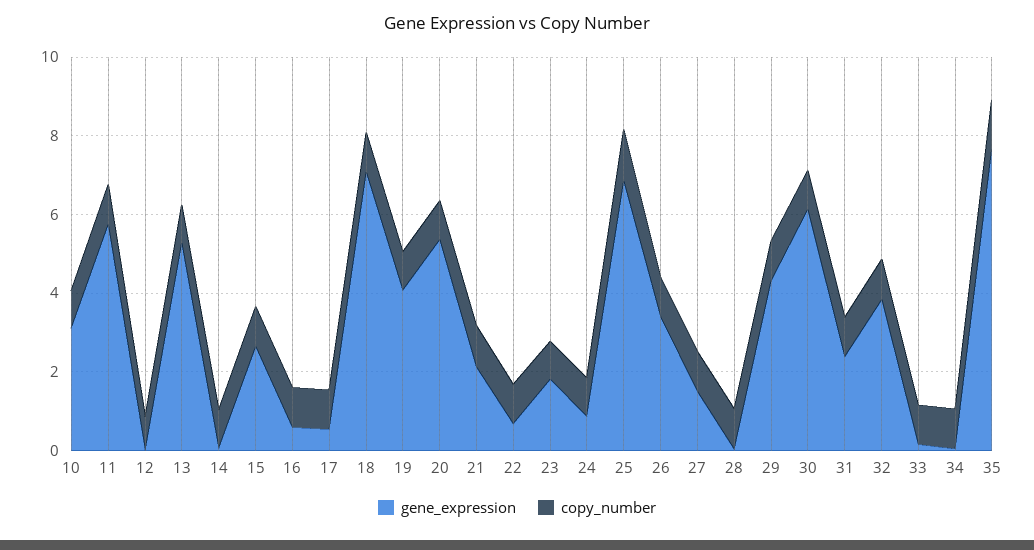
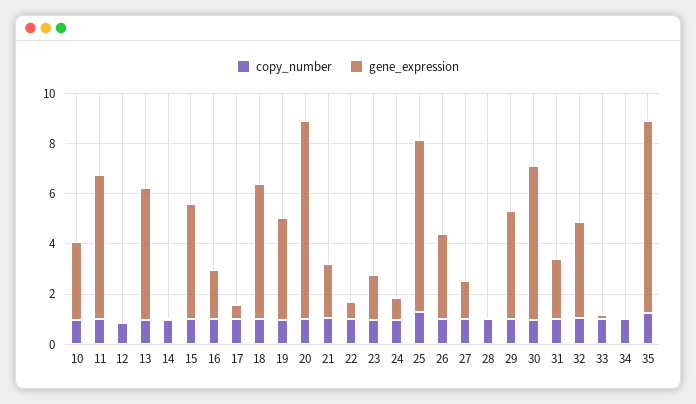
gene_expression, 15: 2.5 -> 4.5
gene_expression, 16: 0.5 -> 2
gene_expression, 18: 7 -> 5.5
gene_expression, 20: 5.5 -> 8

